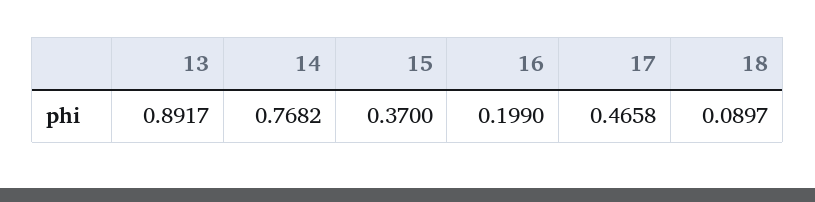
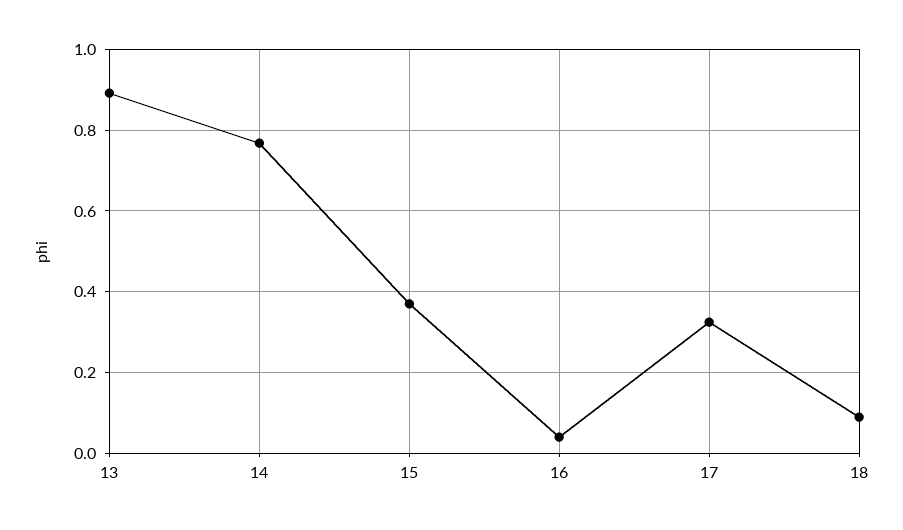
16: 0.199 -> 0.04
17: 0.4658 -> 0.32

